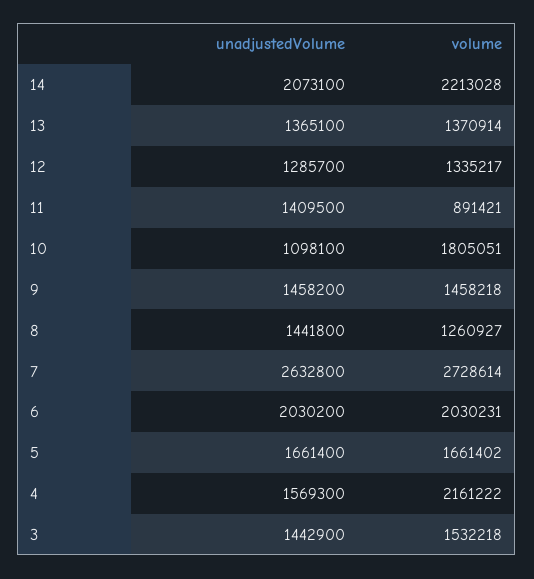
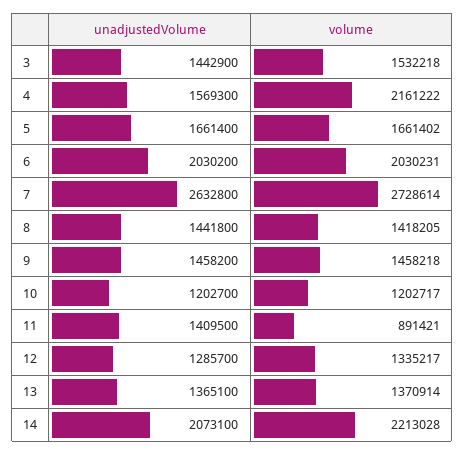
unadjustedVolume, 10: 1098100 -> 1202700
volume, 10: 1805051 -> 1202717
volume, 8: 1260927 -> 1418205

